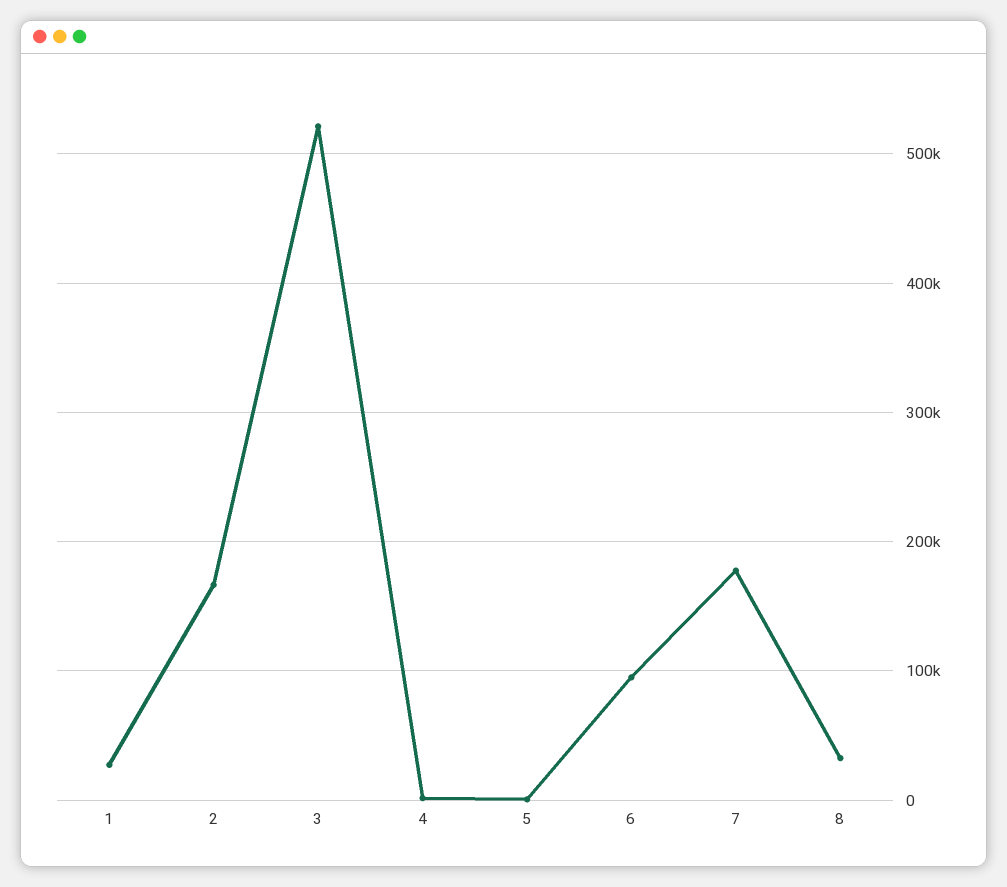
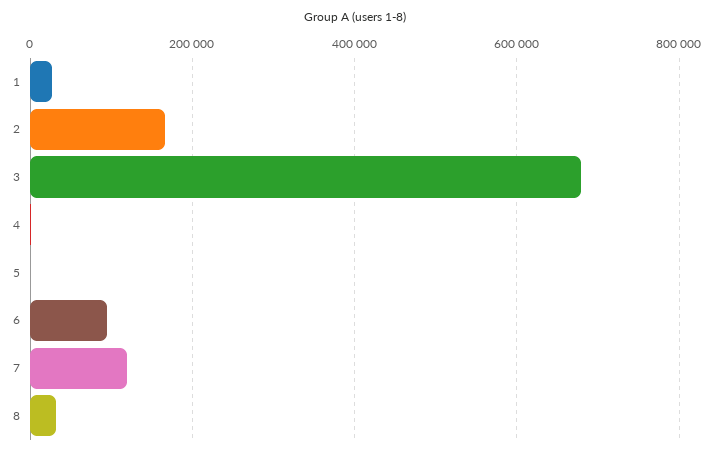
3: 520000 -> 680000
7: 180000 -> 120000

